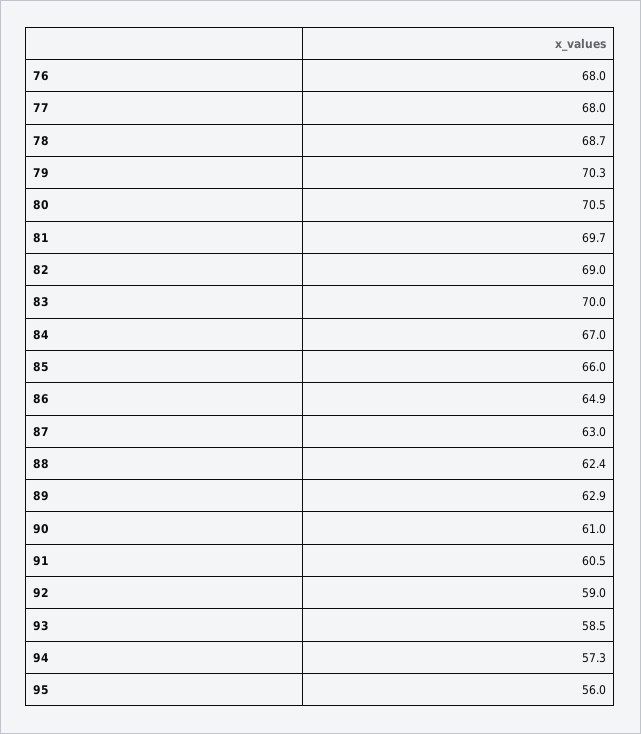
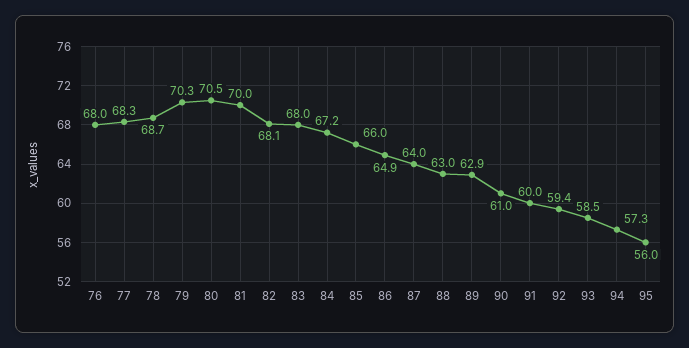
77: 68 -> 68.3
81: 69.7 -> 70
82: 69 -> 68.1
83: 70 -> 68
84: 67 -> 67.2
87: 63 -> 64
88: 62.4 -> 63
91: 60.5 -> 60
92: 59 -> 59.4

